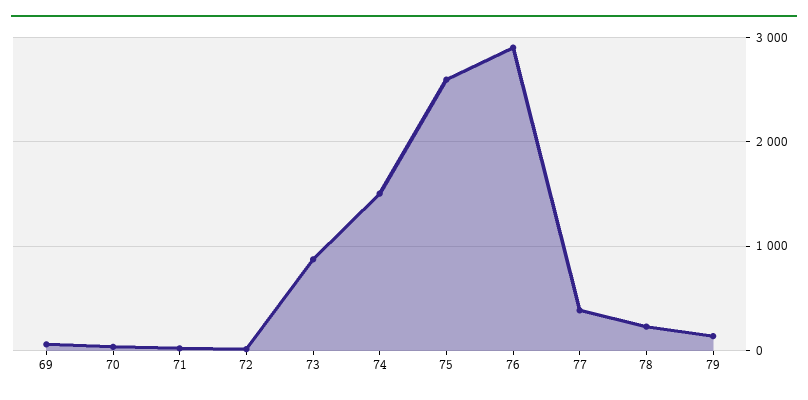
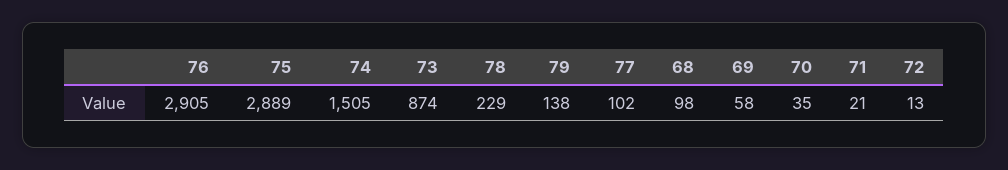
75: 2600 -> 2889
77: 400 -> 102
68: none -> 98

